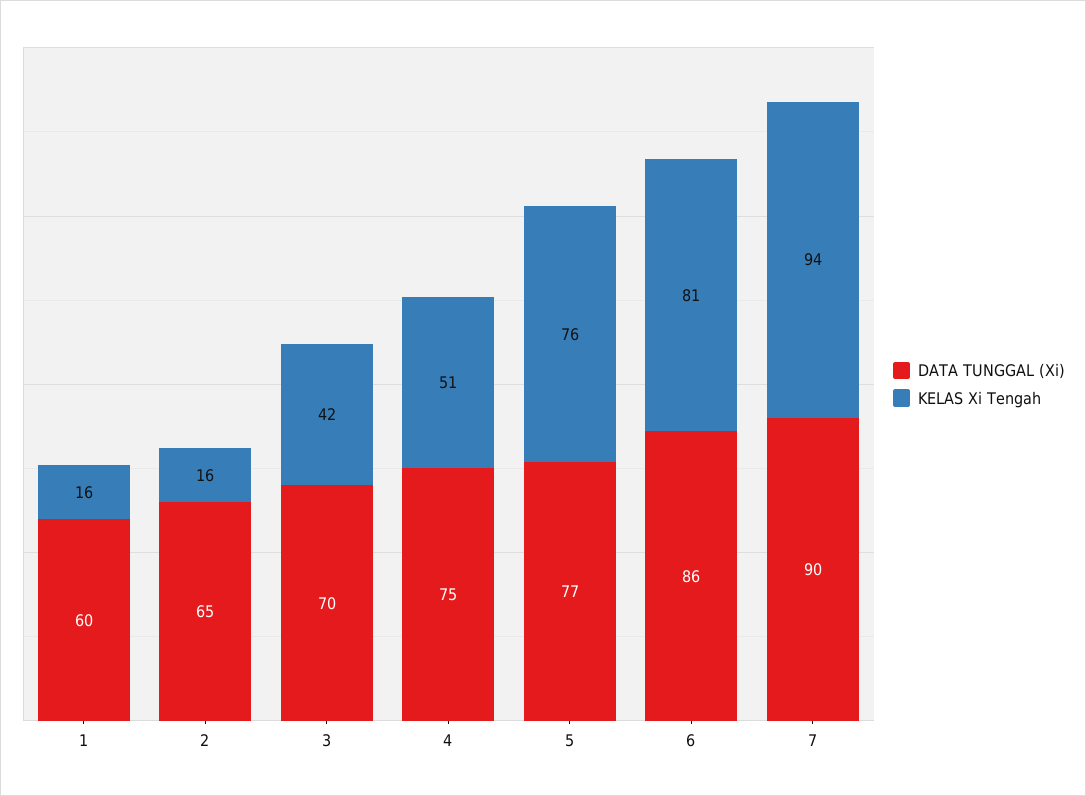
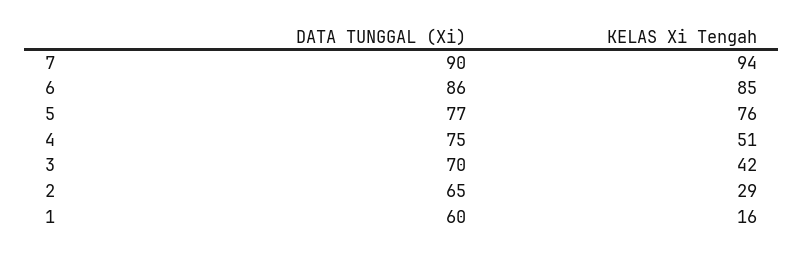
KELAS Xi Tengah, 2: 16 -> 29
KELAS Xi Tengah, 6: 81 -> 85

